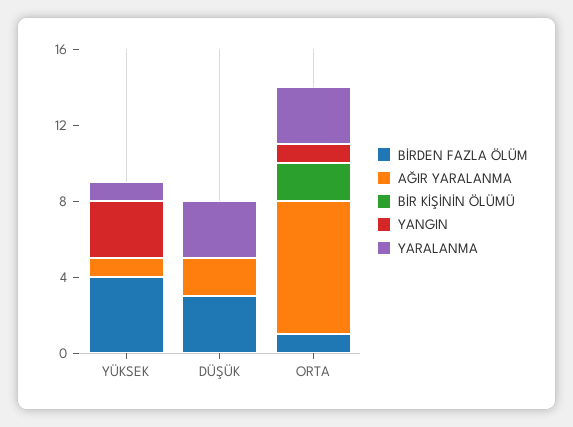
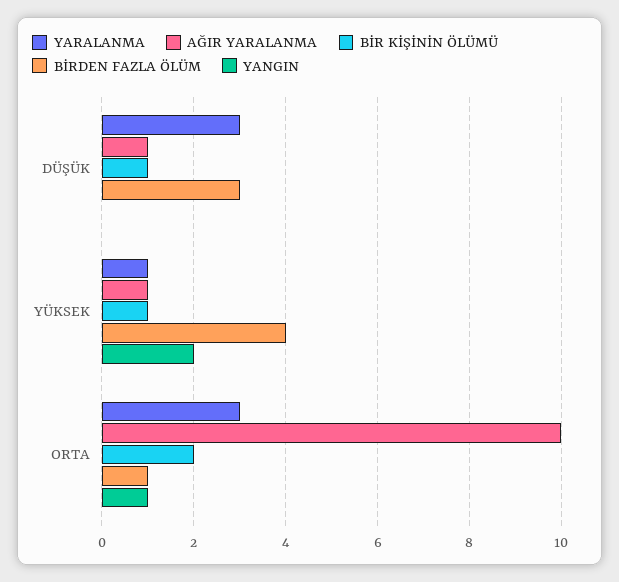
BİR KİŞİNİN ÖLÜMÜ, YÜKSEK: 0 -> 1
YANGIN, YÜKSEK: 3 -> 2
AĞIR YARALANMA, DÜŞÜK: 2 -> 1
BİR KİŞİNİN ÖLÜMÜ, DÜŞÜK: 0 -> 1
AĞIR YARALANMA, ORTA: 7 -> 10

